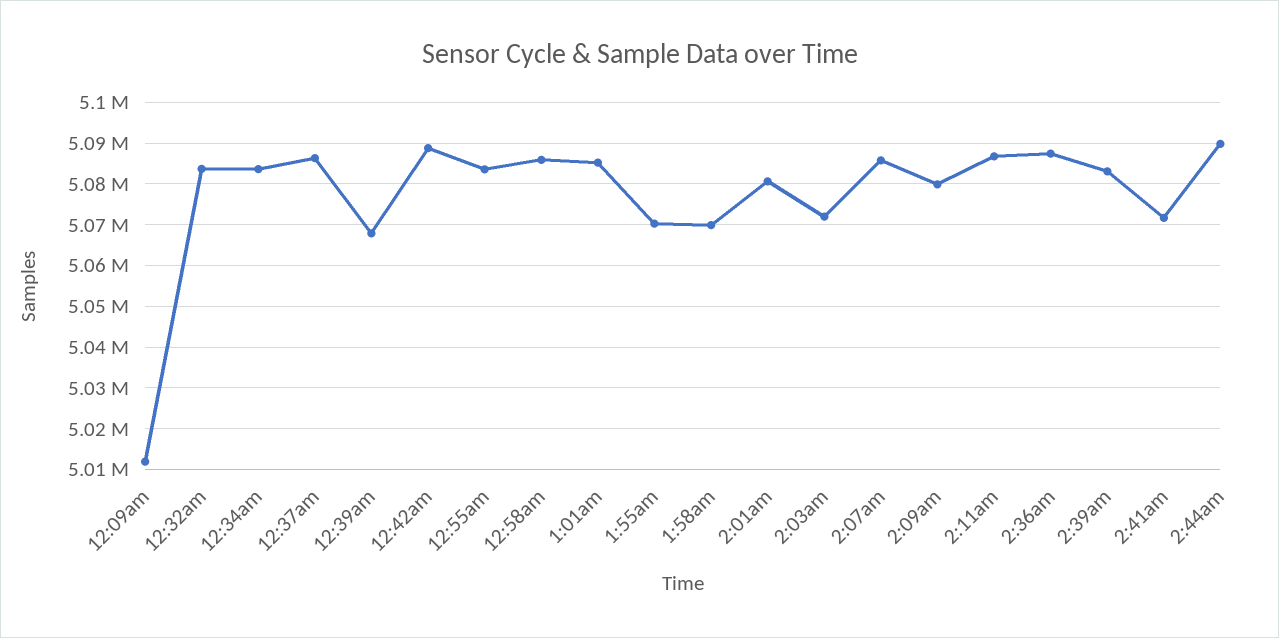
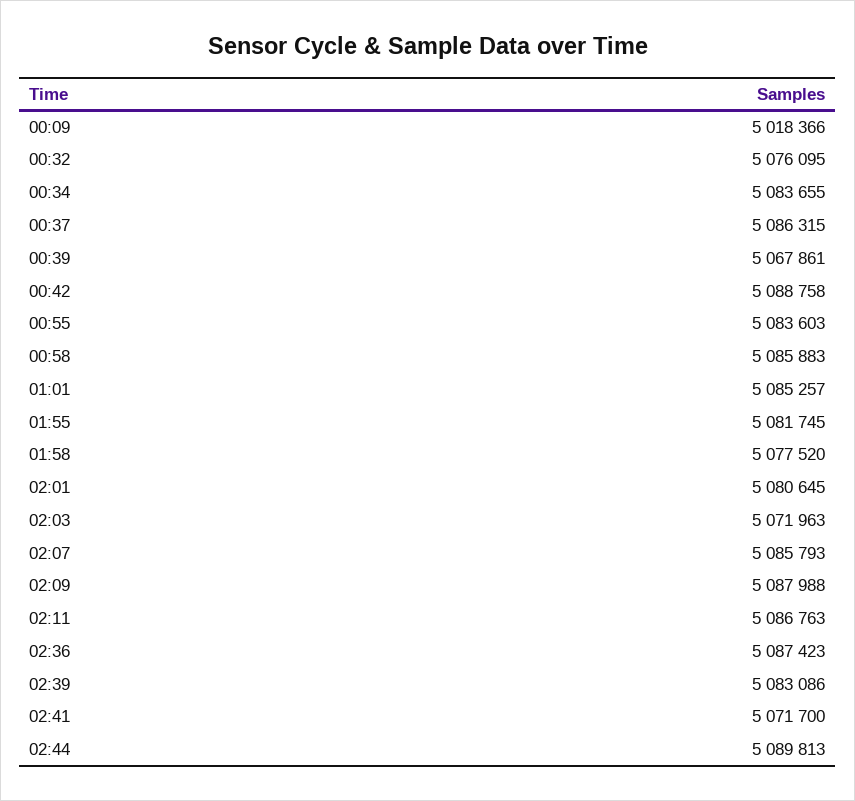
12:09am: 5012000 -> 5018366
12:32am: 5084000 -> 5076095
1:55am: 5070000 -> 5081745
1:58am: 5070000 -> 5077520
2:09am: 5080000 -> 5087988

